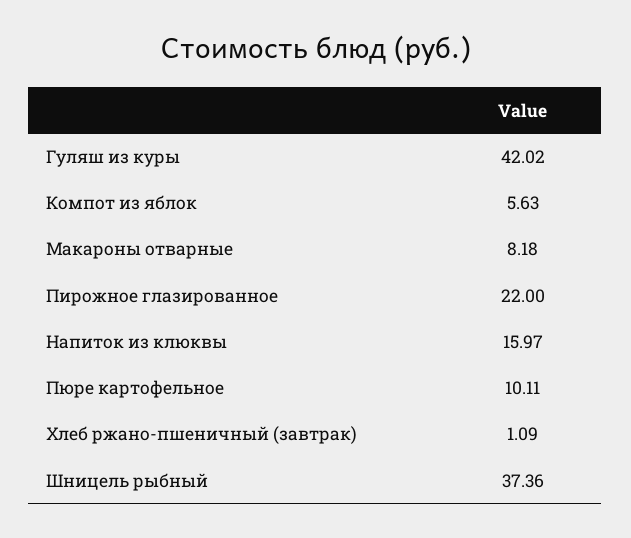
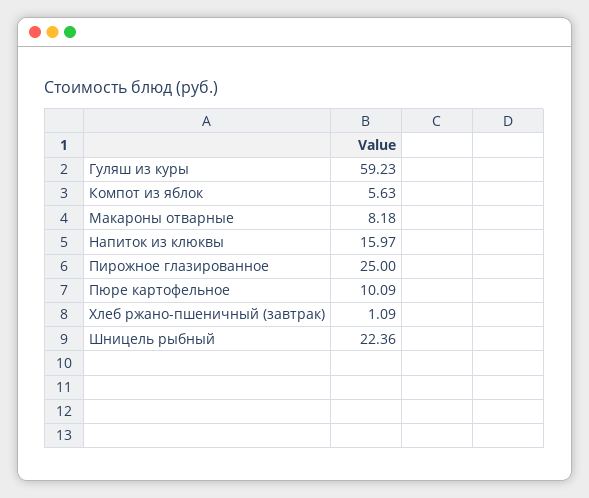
Гуляш из куры: 42.02 -> 59.23
Пирожное глазированное: 22 -> 25
Пюре картофельное: 10.11 -> 10.09
Шницель рыбный: 37.36 -> 22.36

